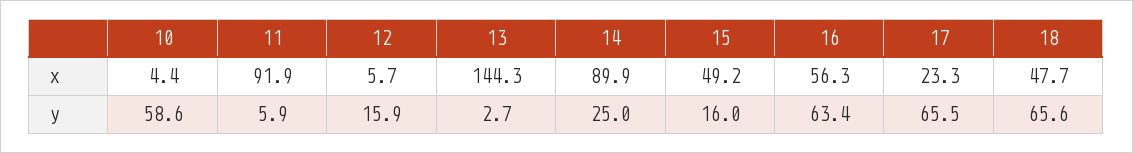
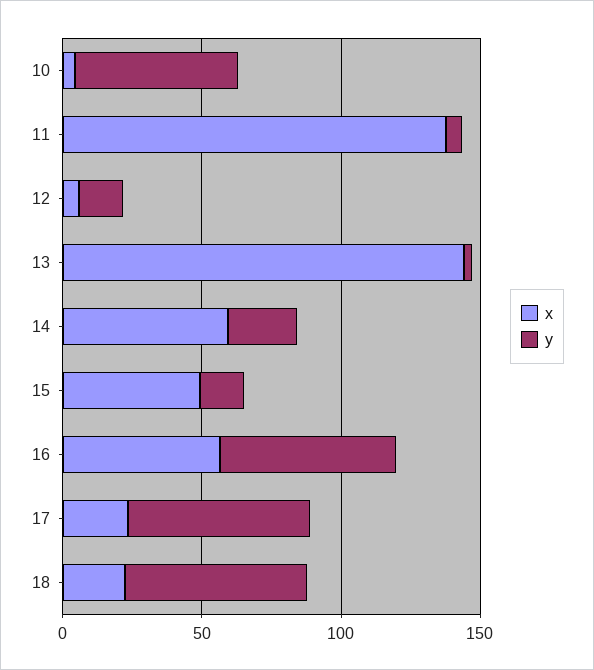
x, 11: 91.9 -> 140
x, 14: 89.9 -> 60
x, 18: 47.7 -> 20

